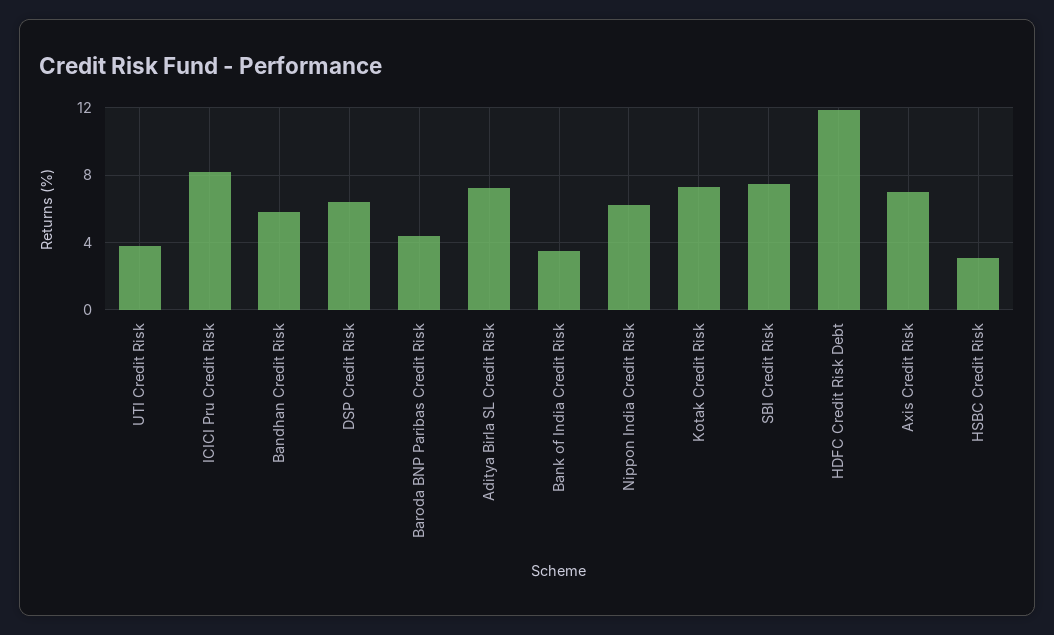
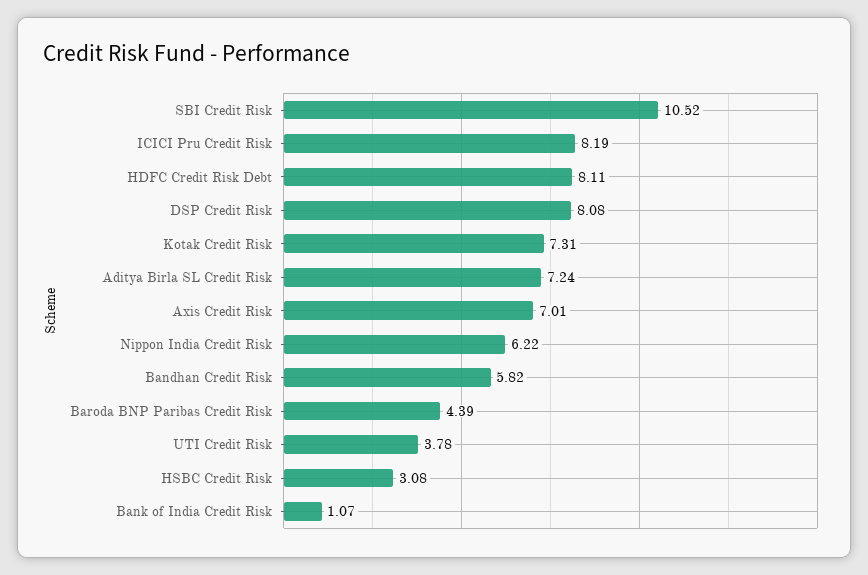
DSP Credit Risk: 6.5 -> 8.08
Bank of India Credit Risk: 3.5 -> 1.07
SBI Credit Risk: 7.5 -> 10.52
HDFC Credit Risk Debt: 12 -> 8.11

